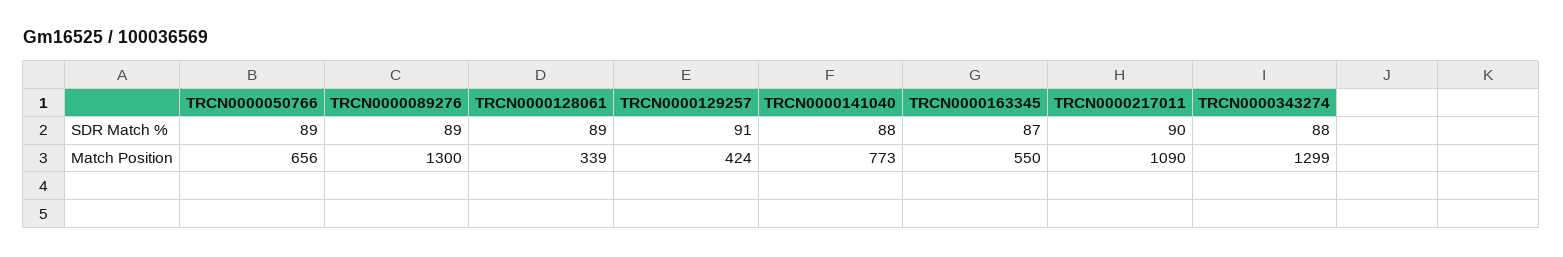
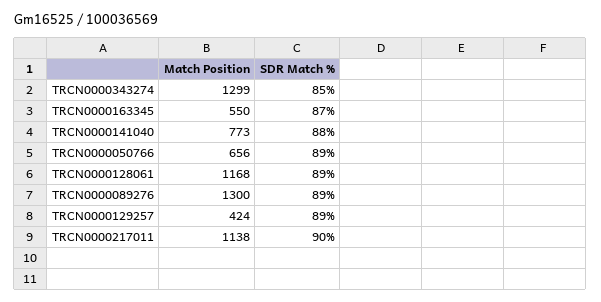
TRCN0000129257, SDR Match %: 91 -> 89
TRCN0000343274, SDR Match %: 88 -> 85
TRCN0000128061, Match Position: 339 -> 1168
TRCN0000217011, Match Position: 1090 -> 1138

